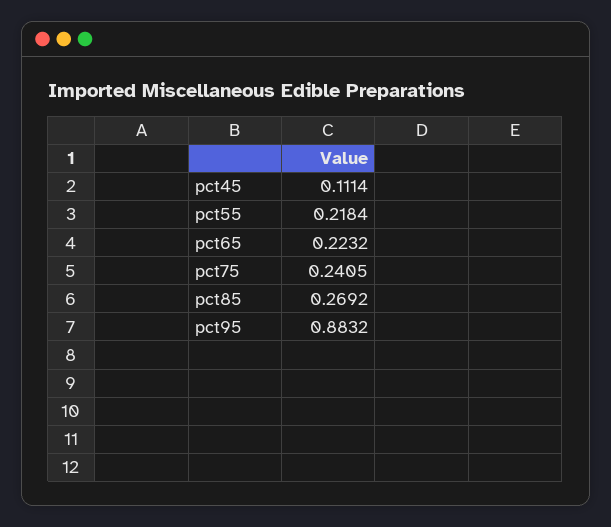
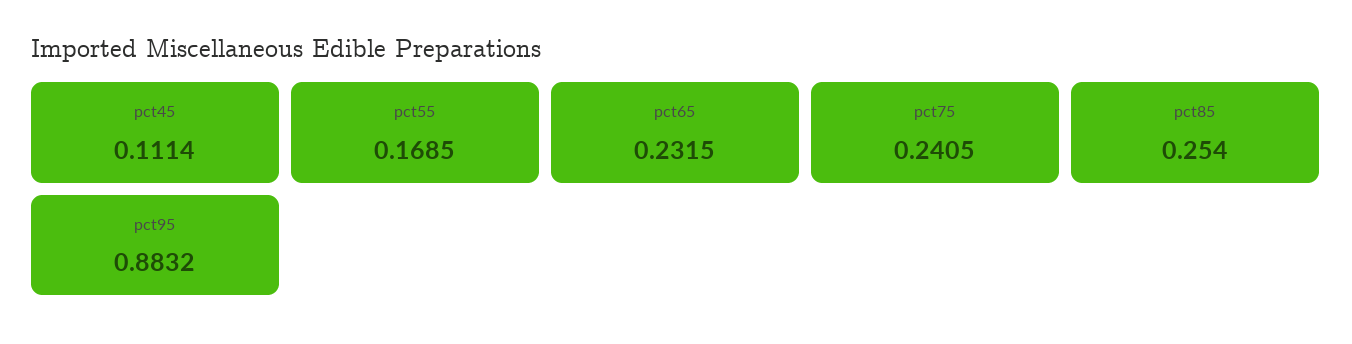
pct55: 0.2184 -> 0.1685
pct65: 0.2232 -> 0.2315
pct85: 0.2692 -> 0.254

